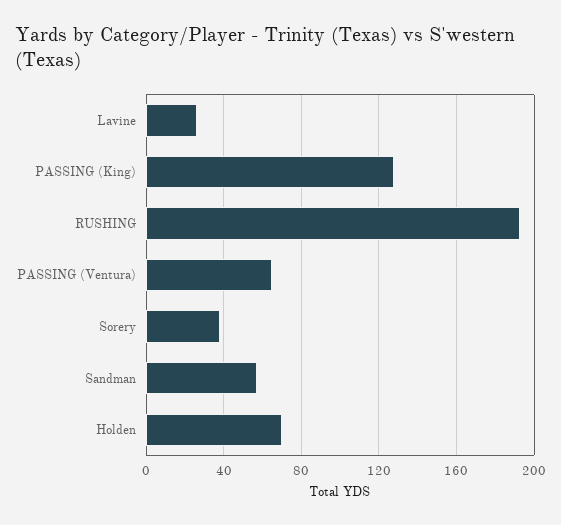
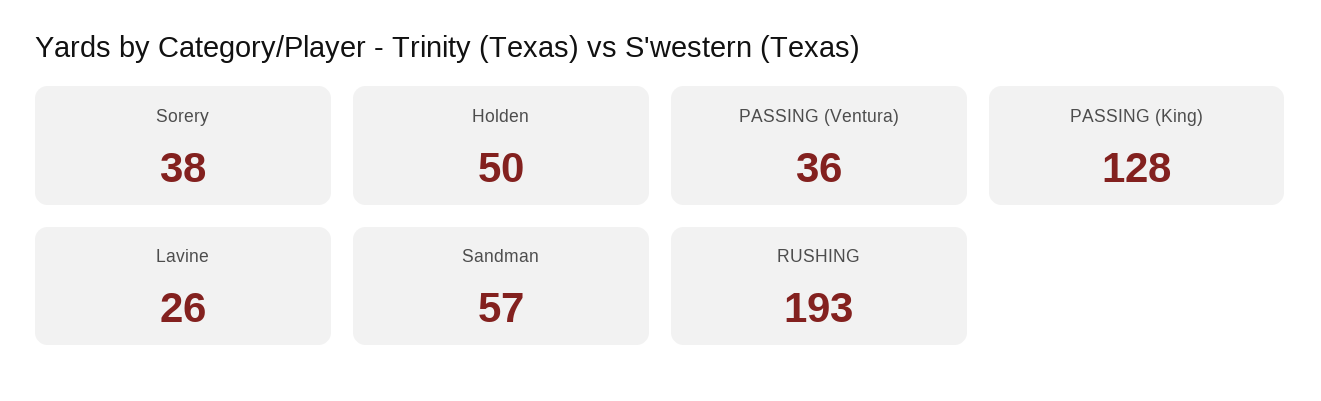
PASSING (Ventura): 65 -> 36
Holden: 70 -> 50

